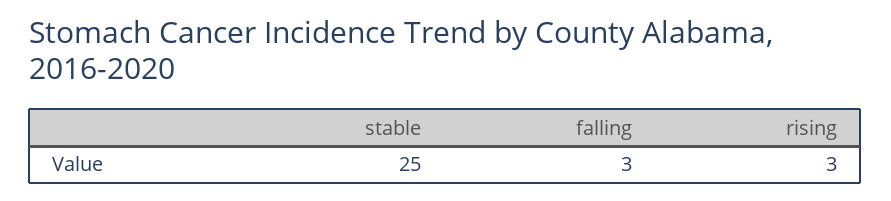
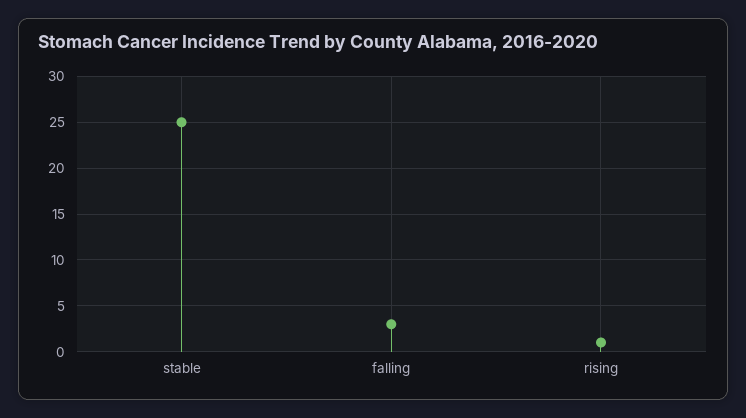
rising: 3 -> 1

